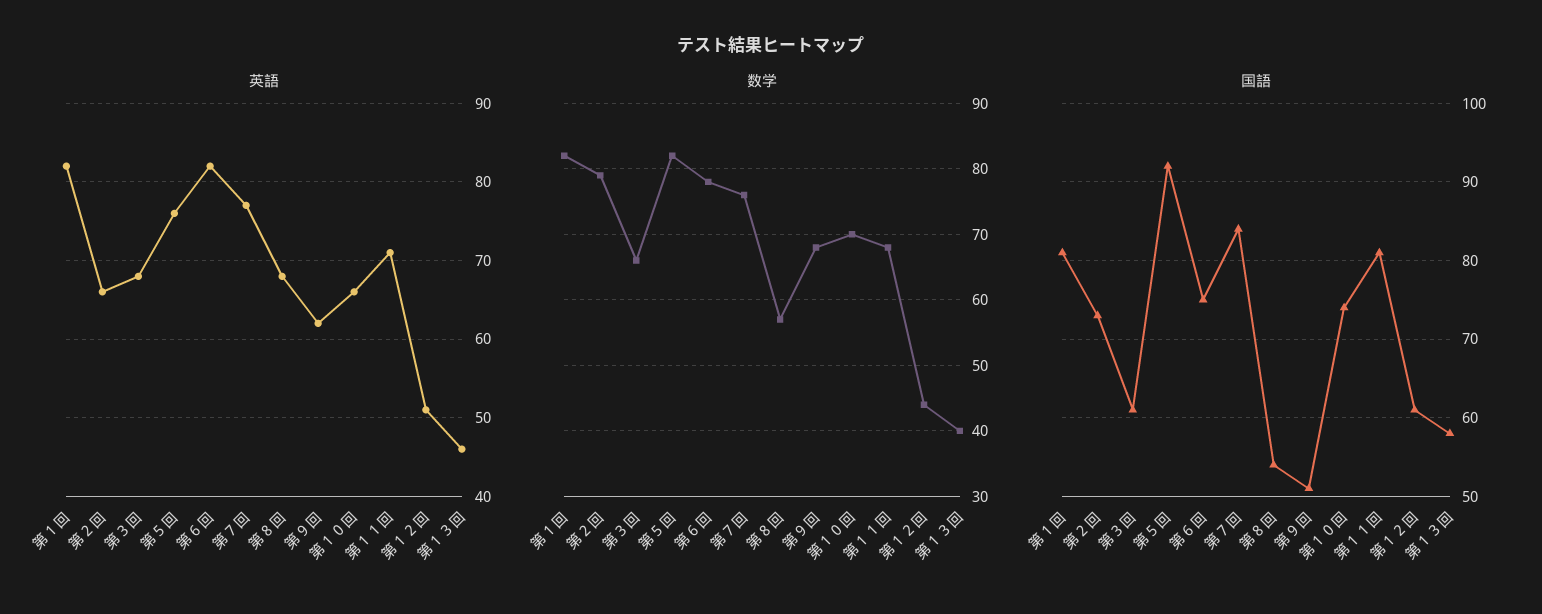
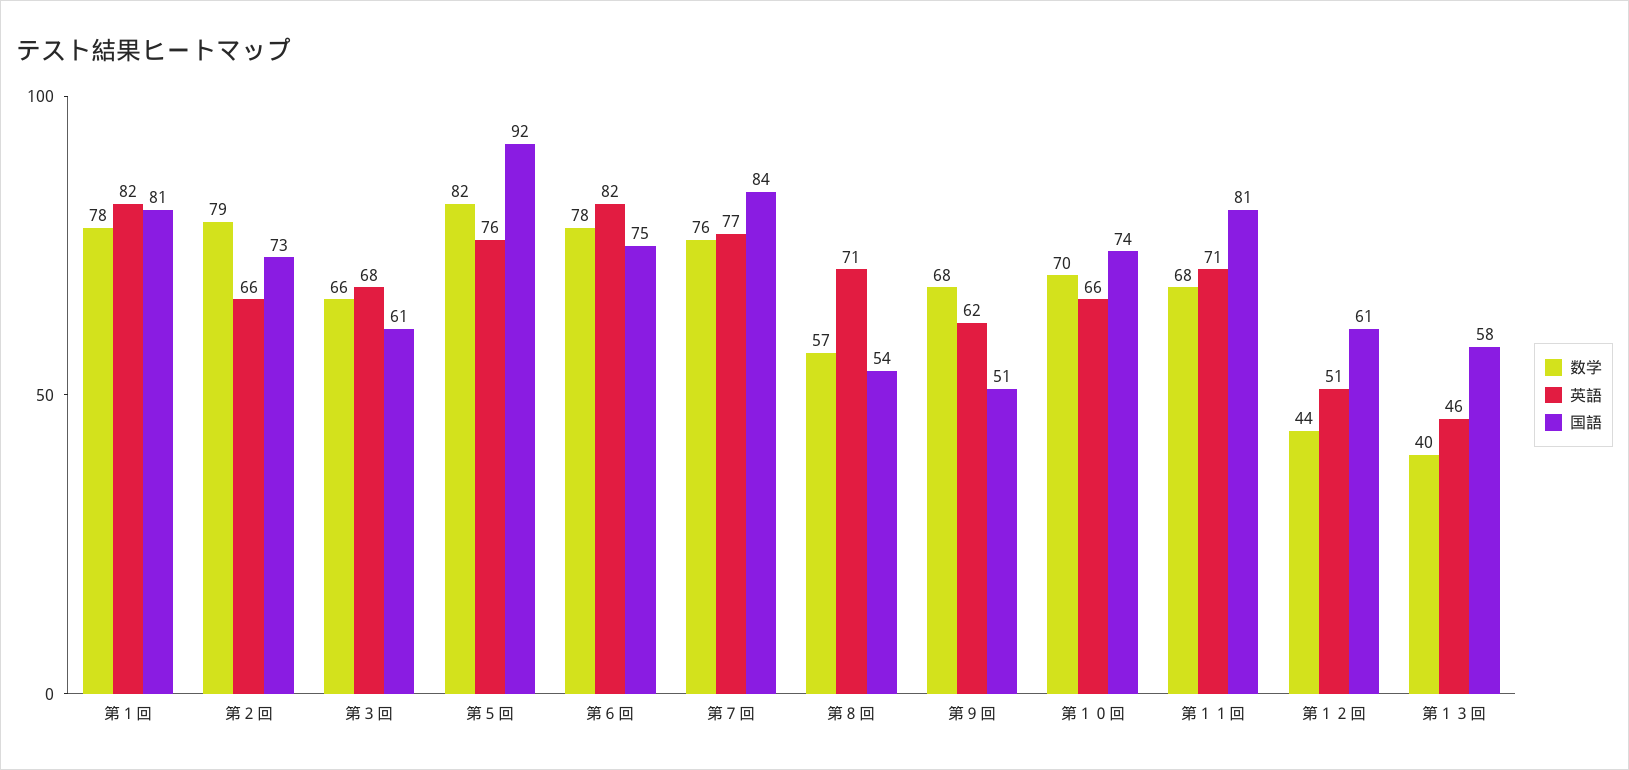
英語, 第８回: 68 -> 71
数学, 第１回: 82 -> 78

